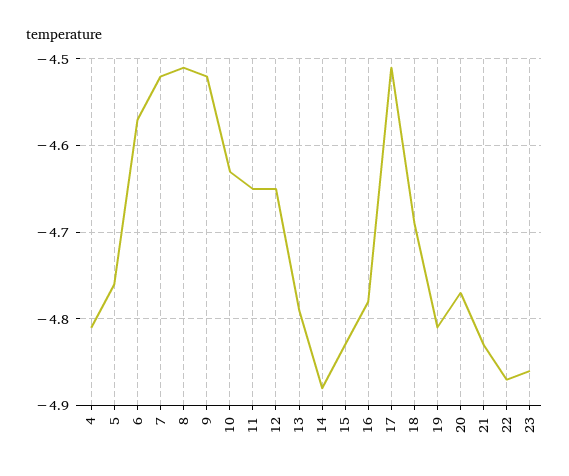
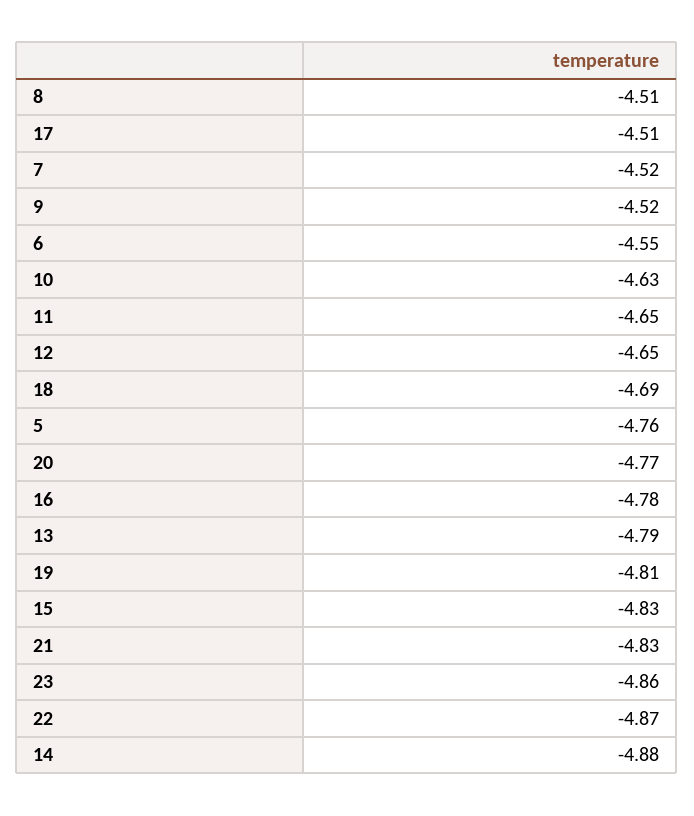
4: -4.81 -> none
6: -4.57 -> -4.55

